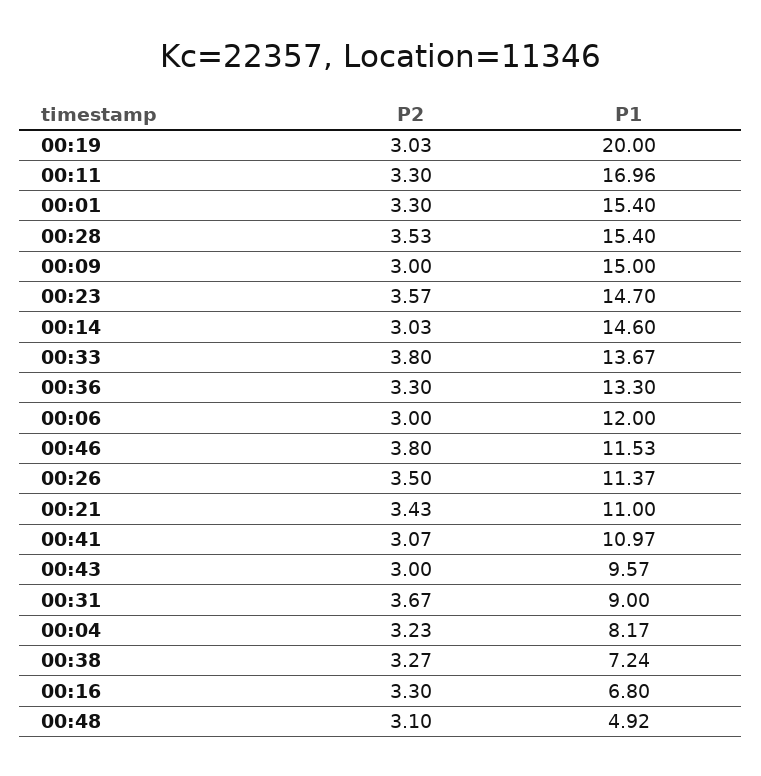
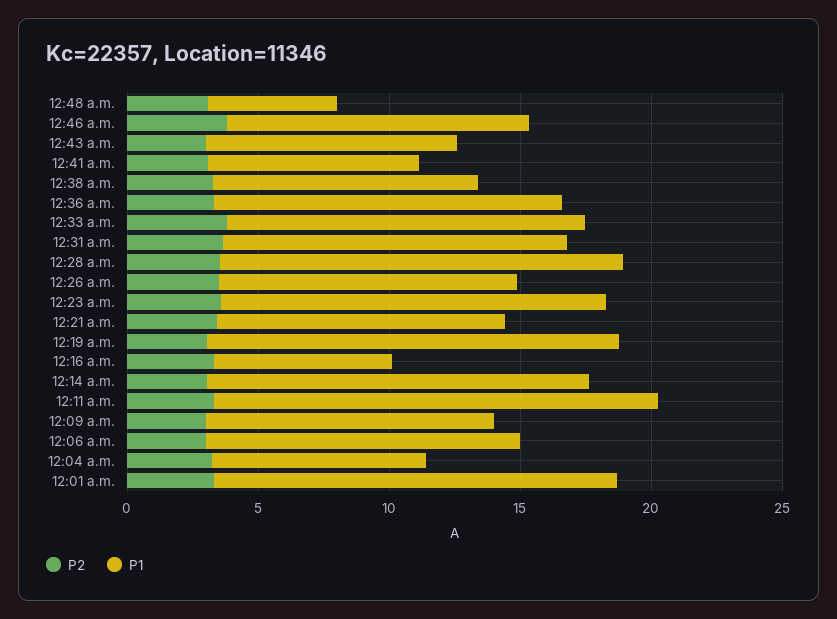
P1, 00:19: 20 -> 16
P1, 00:09: 15 -> 11
P1, 00:41: 10.97 -> 8
P1, 00:31: 9 -> 13
P1, 00:38: 7.24 -> 10

